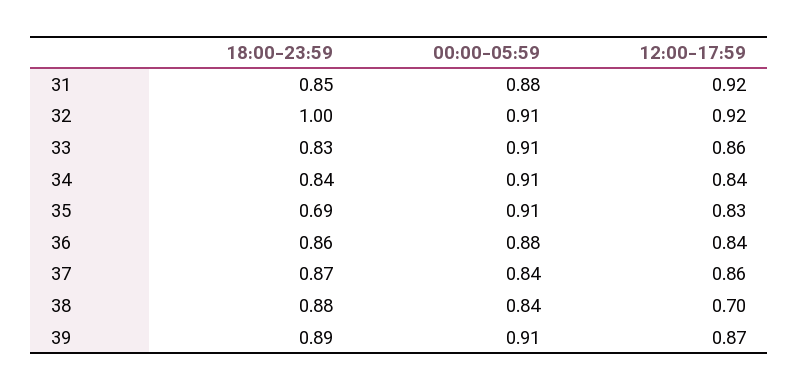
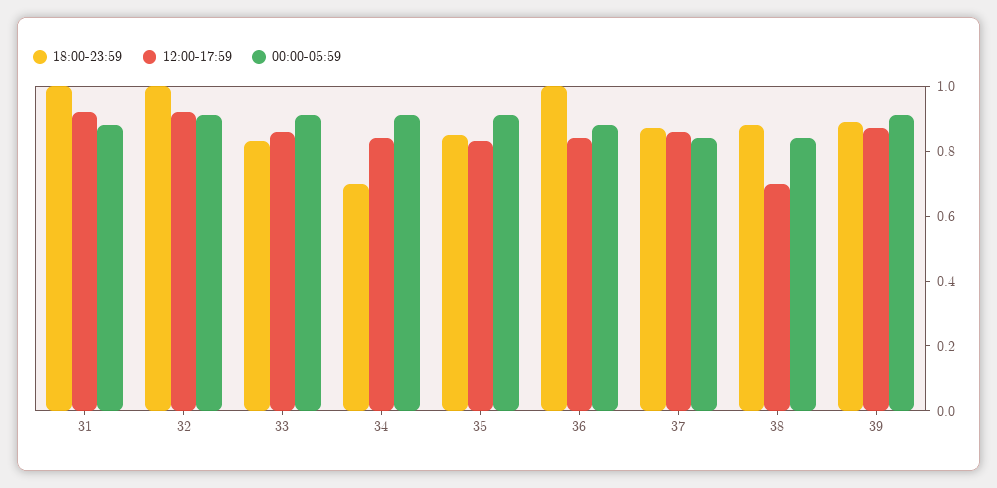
18:00-23:59, 31: 0.85 -> 1
18:00-23:59, 34: 0.84 -> 0.7
18:00-23:59, 35: 0.69 -> 0.85
18:00-23:59, 36: 0.86 -> 1

